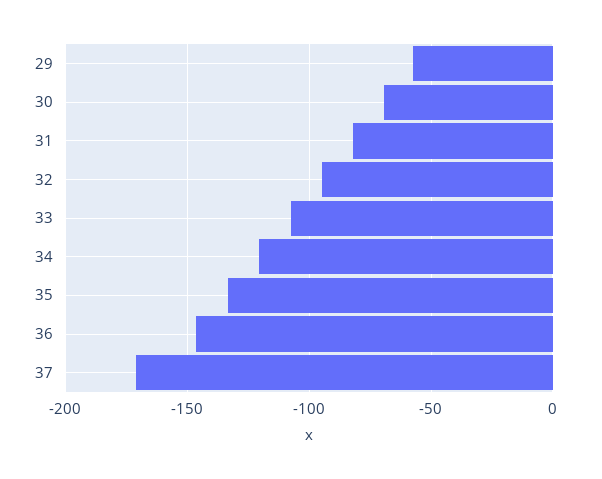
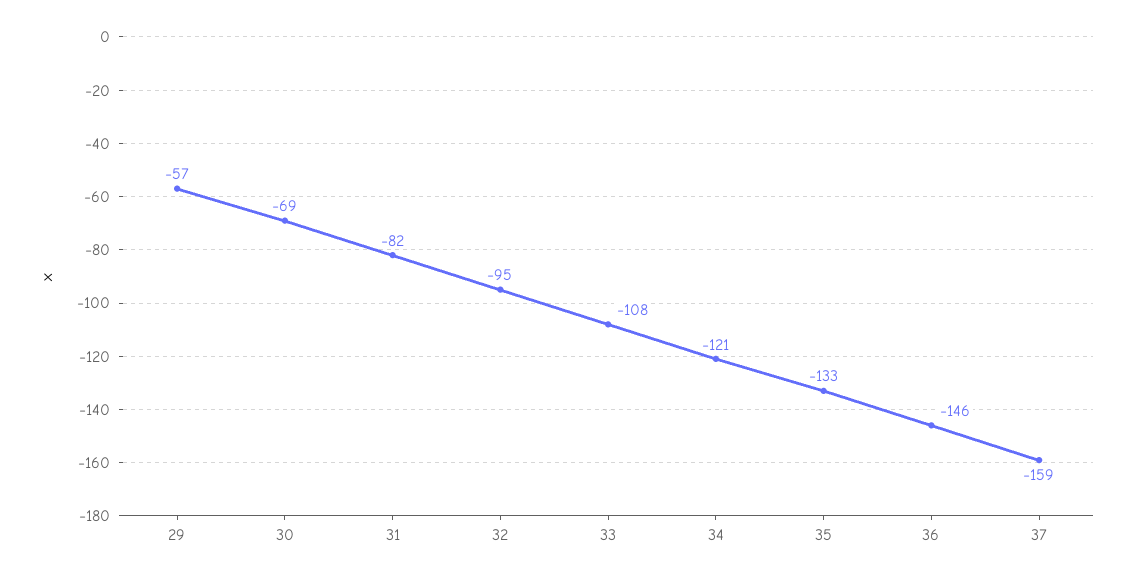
37: -170 -> -159

